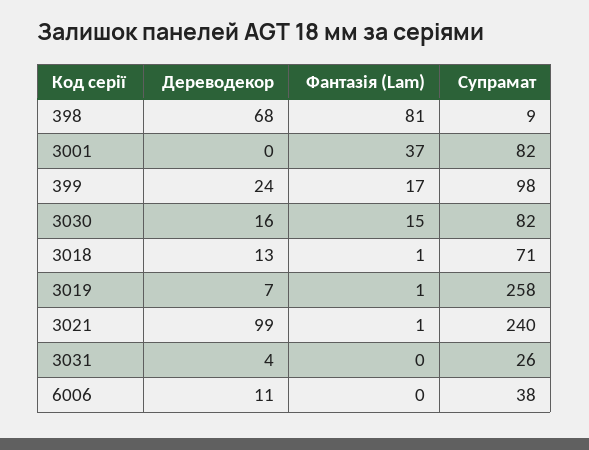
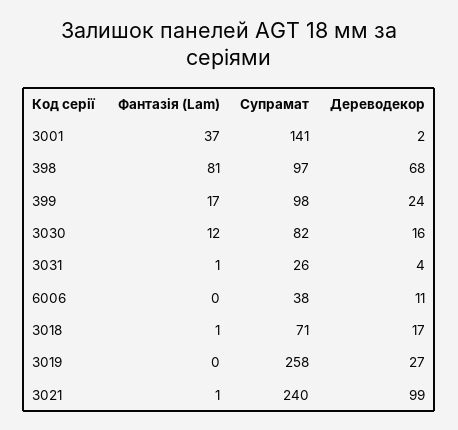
Супрамат, 398: 9 -> 97
Дереводекор, 3001: 0 -> 2
Супрамат, 3001: 82 -> 141
Фантазія (Lam), 3030: 15 -> 12
Дереводекор, 3018: 13 -> 17
Дереводекор, 3019: 7 -> 27
Фантазія (Lam), 3019: 1 -> 0
Фантазія (Lam), 3031: 0 -> 1

